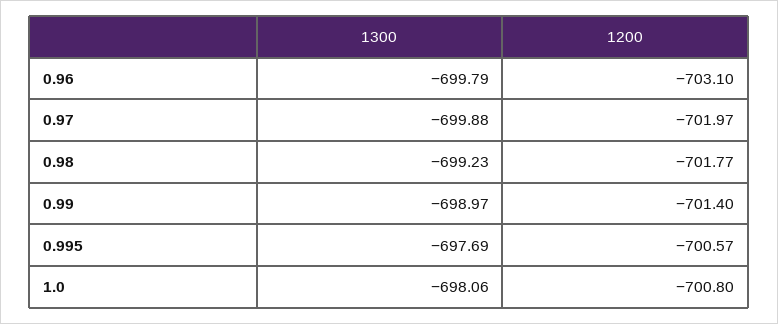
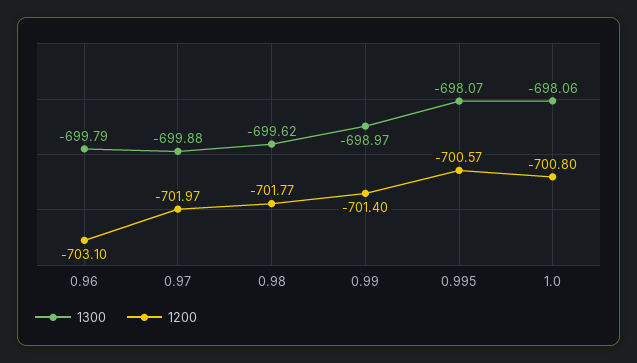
1300, 0.98: -699.23 -> -699.62
1300, 0.995: -697.69 -> -698.07

